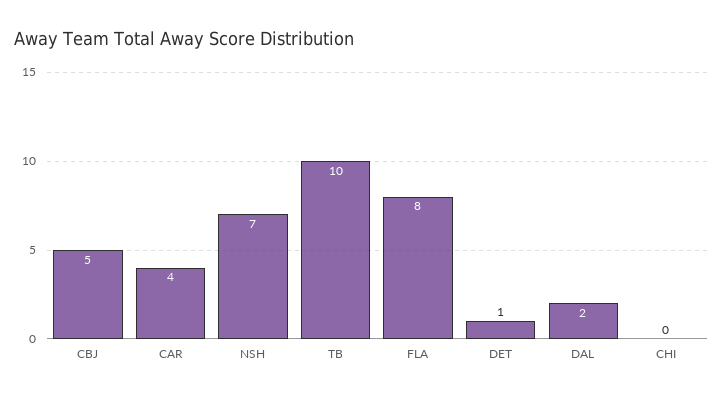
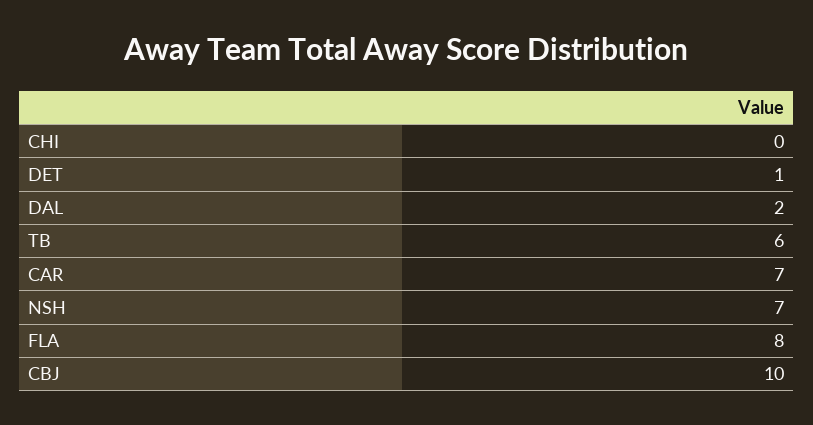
CBJ: 5 -> 10
CAR: 4 -> 7
TB: 10 -> 6

